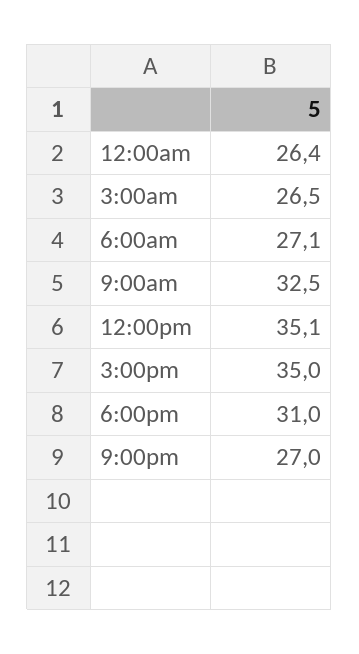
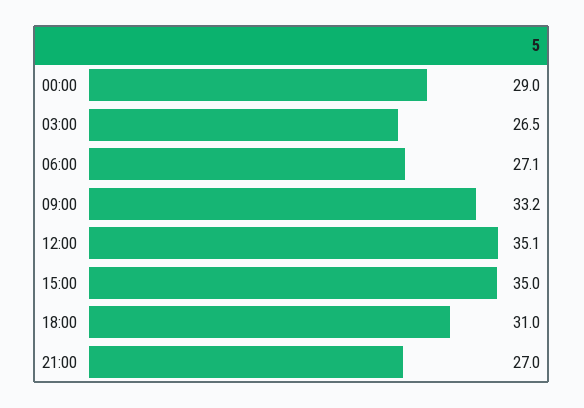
12:00am: 26.4 -> 29
9:00am: 32.5 -> 33.2

